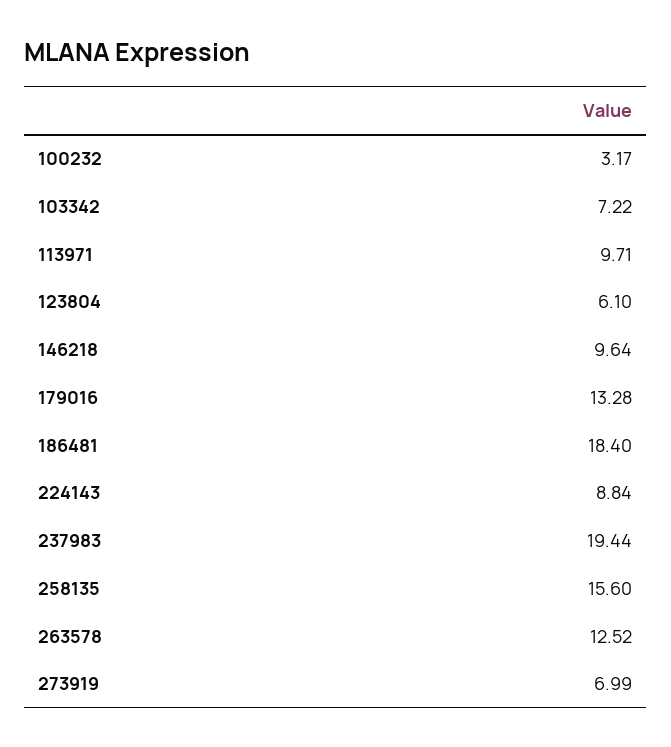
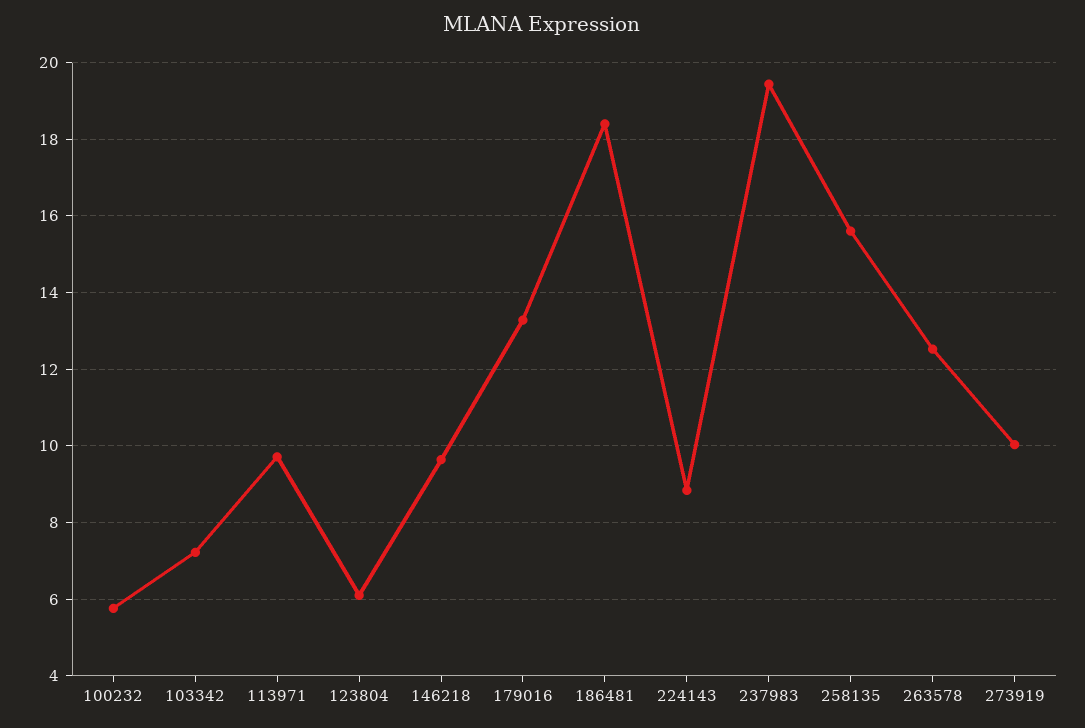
100232: 3.17 -> 5.8
273919: 6.99 -> 10

